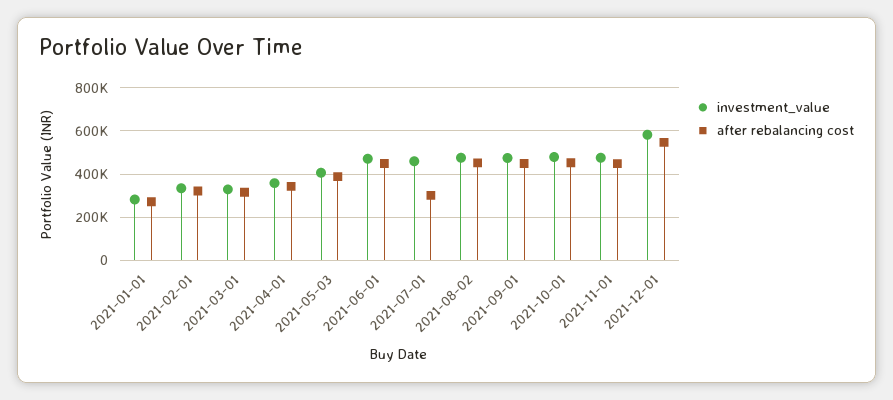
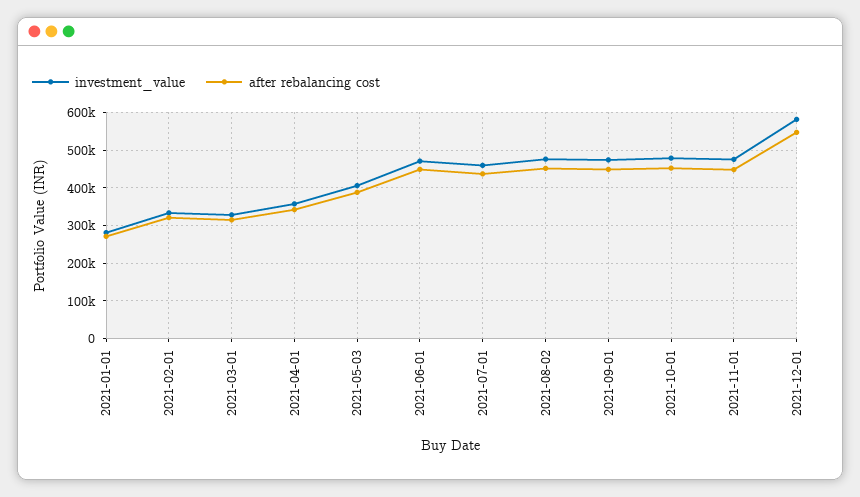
after rebalancing cost, 2021-07-01: 300000 -> 440000

